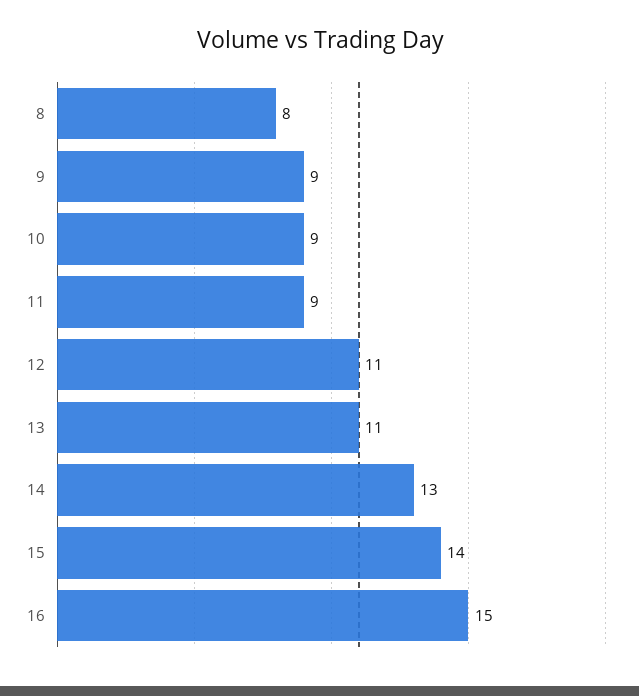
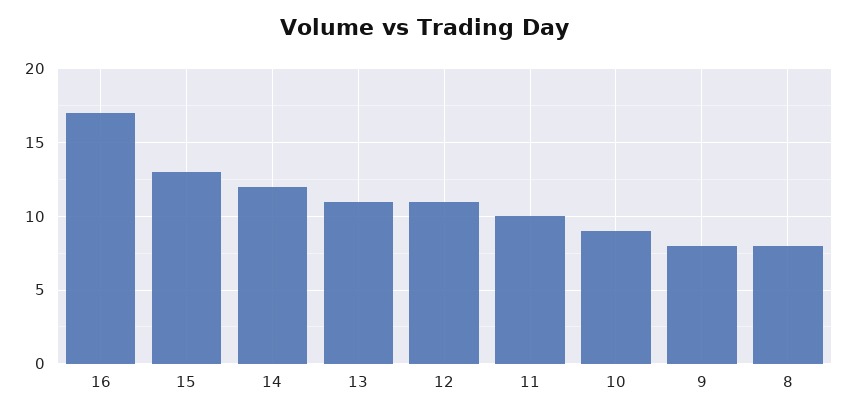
9: 9 -> 8
11: 9 -> 10
14: 13 -> 12
15: 14 -> 13
16: 15 -> 17

